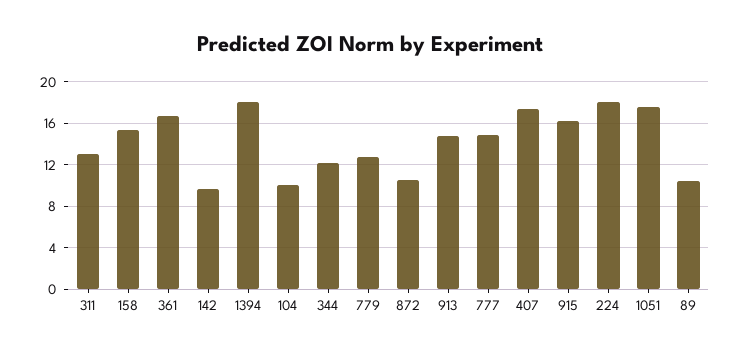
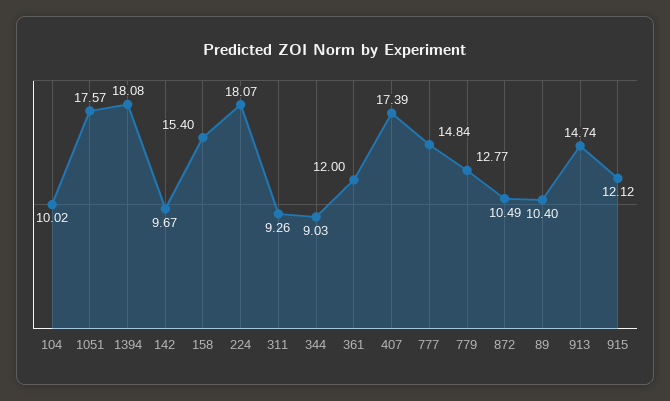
311: 13 -> 9.26
361: 17 -> 12
344: 12 -> 9.03
915: 16 -> 12.12

